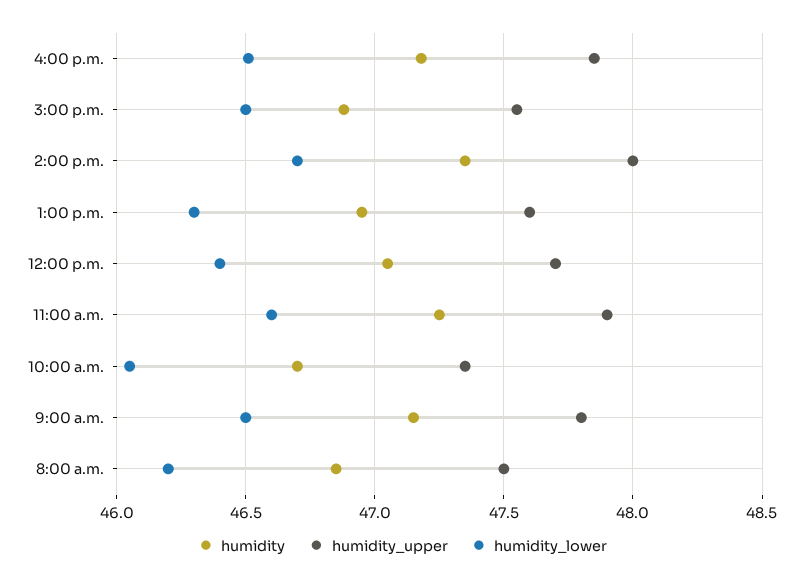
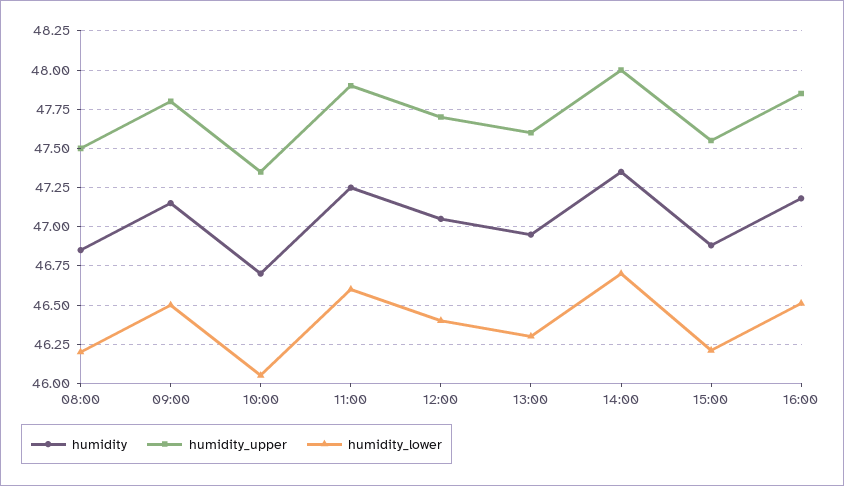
humidity_lower, 3:00 p.m.: 46.5 -> 46.2

